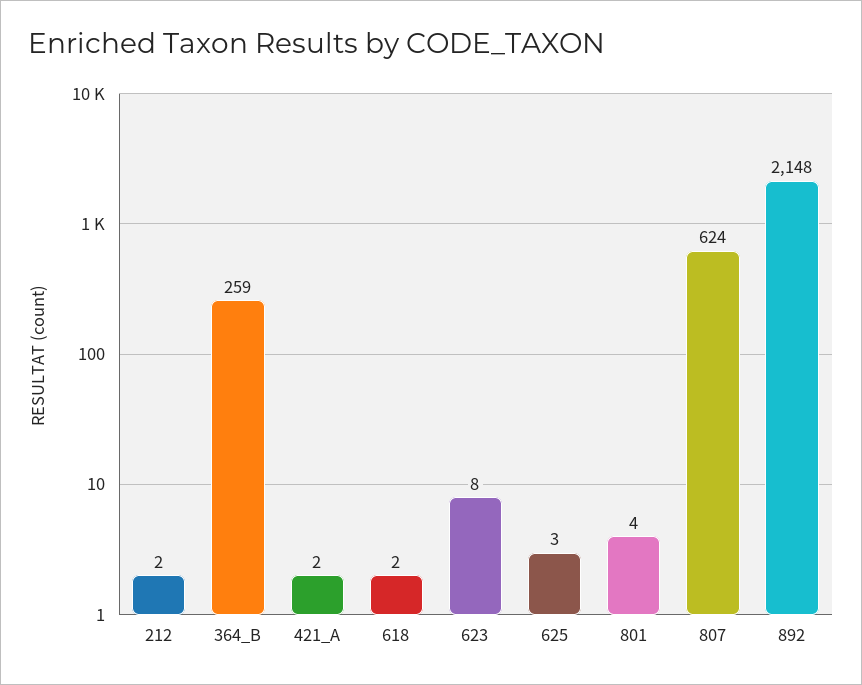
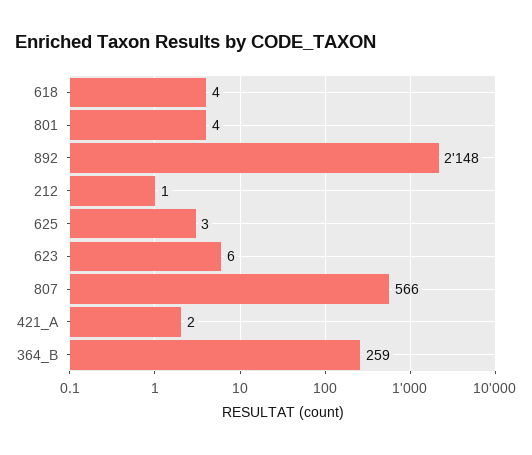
212: 2 -> 1
618: 2 -> 4
623: 8 -> 6
807: 624 -> 566

